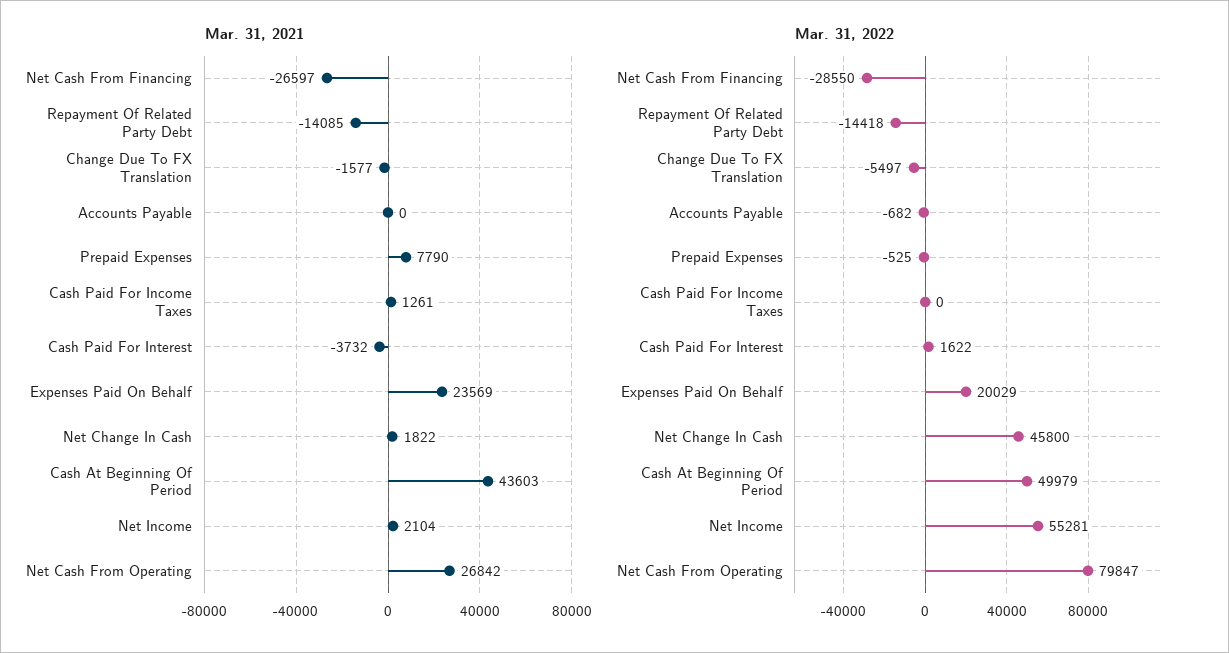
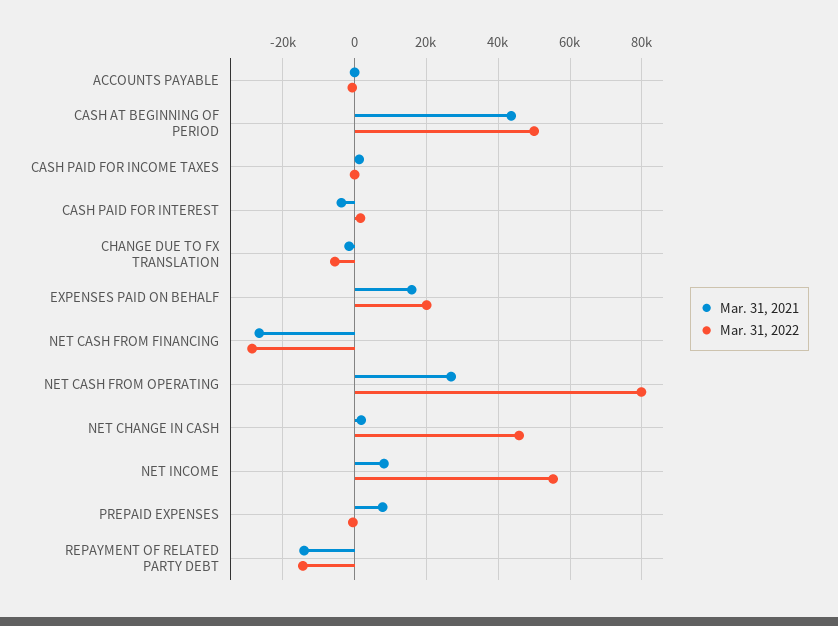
Mar. 31, 2021, Expenses Paid On Behalf: 23569 -> 16000
Mar. 31, 2021, Net Income: 2104 -> 8000

